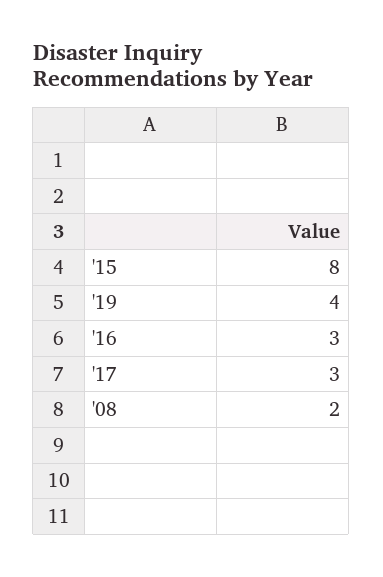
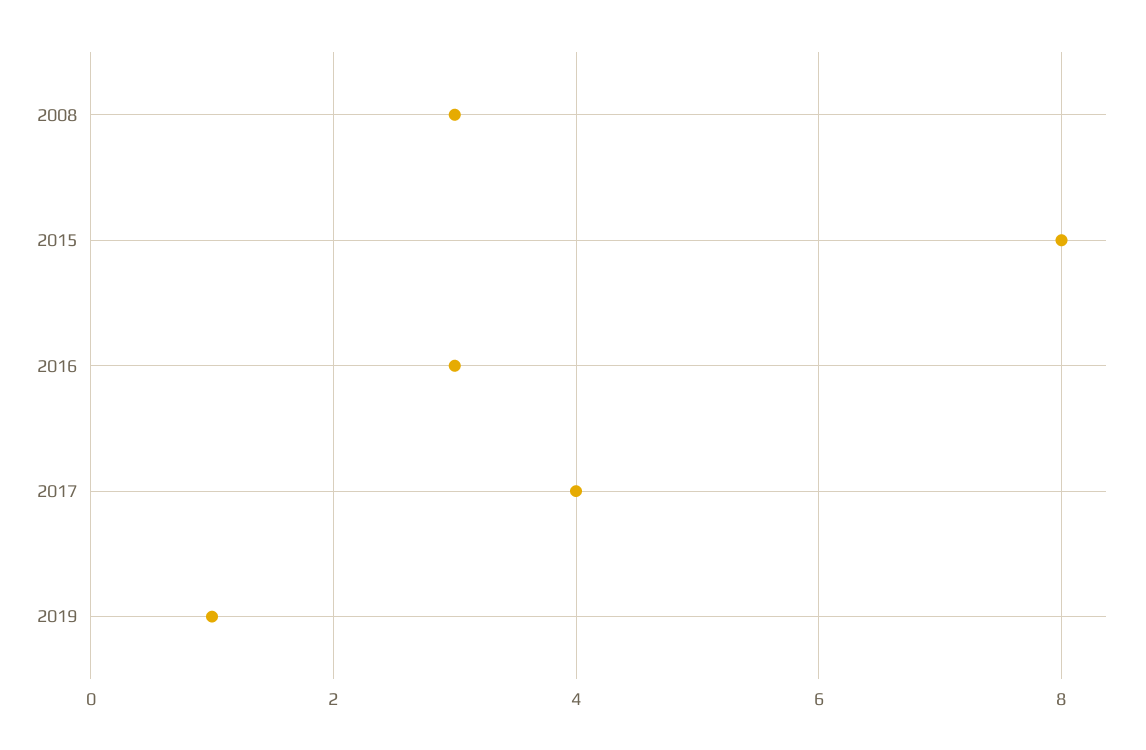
'19: 4 -> 1
'17: 3 -> 4
'08: 2 -> 3

